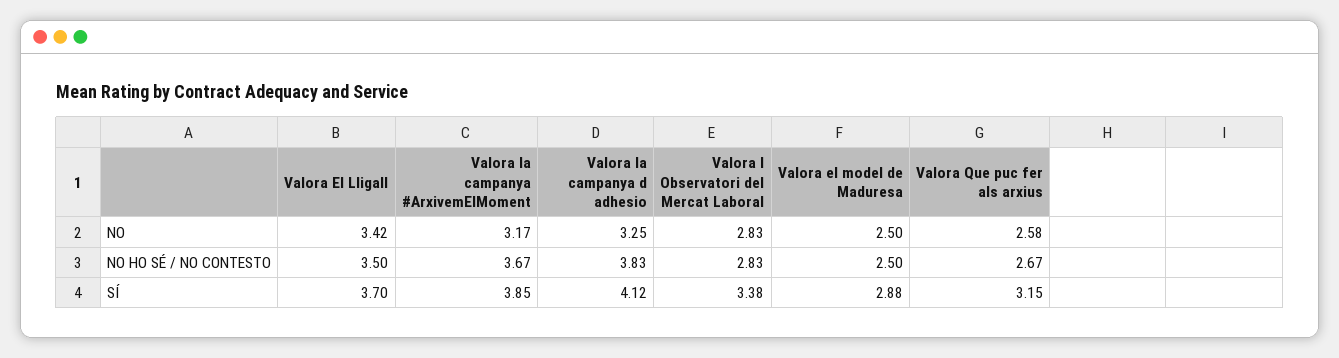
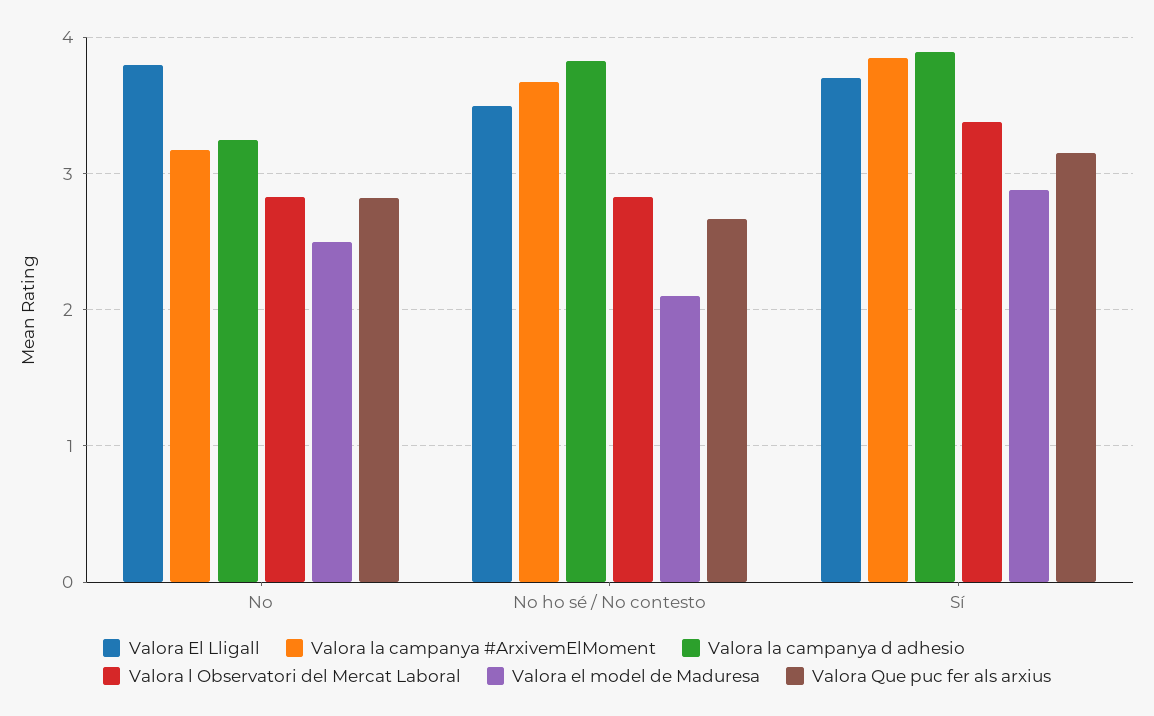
Valora El Lligall, NO: 3.42 -> 3.8
Valora Que puc fer als arxius, NO: 2.58 -> 2.8
Valora el model de Maduresa, NO HO SÉ / NO CONTESTO: 2.5 -> 2.1
Valora la campanya d adhesio, SÍ: 4.12 -> 3.9

